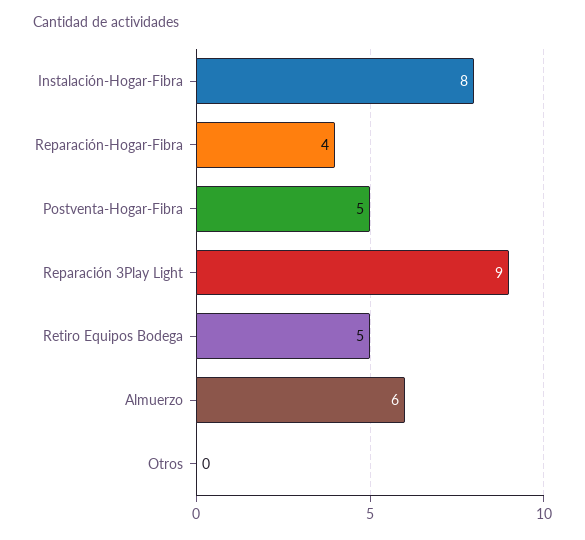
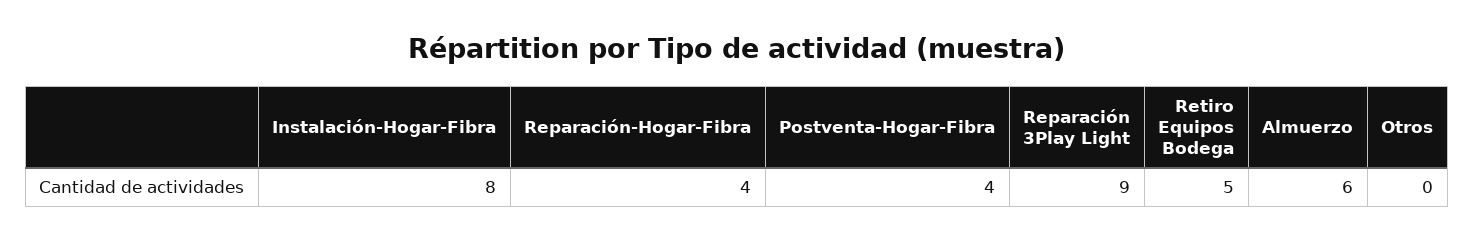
Postventa-Hogar-Fibra: 5 -> 4

